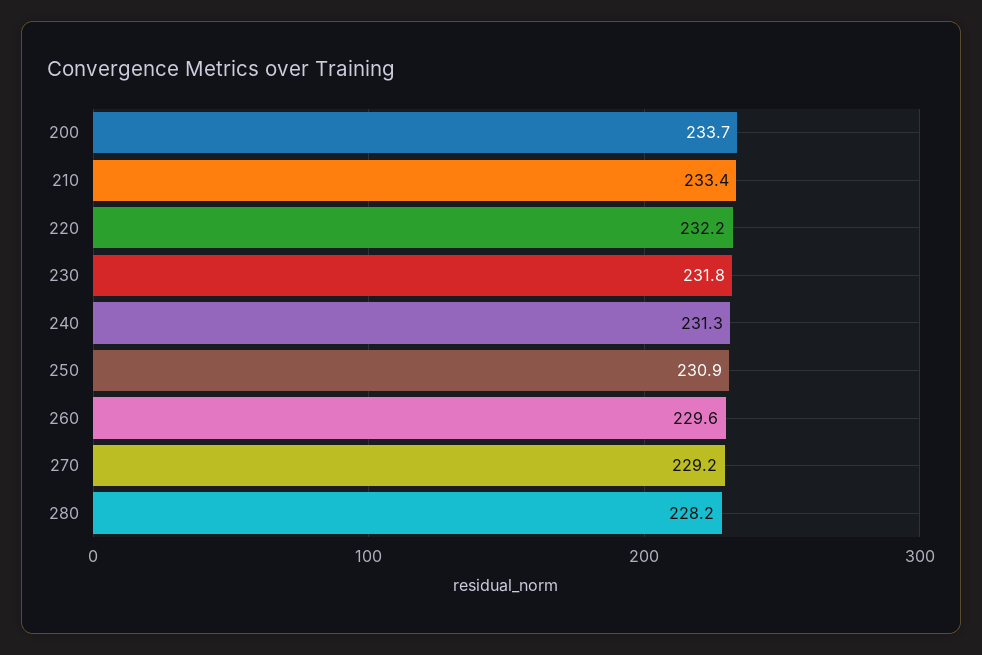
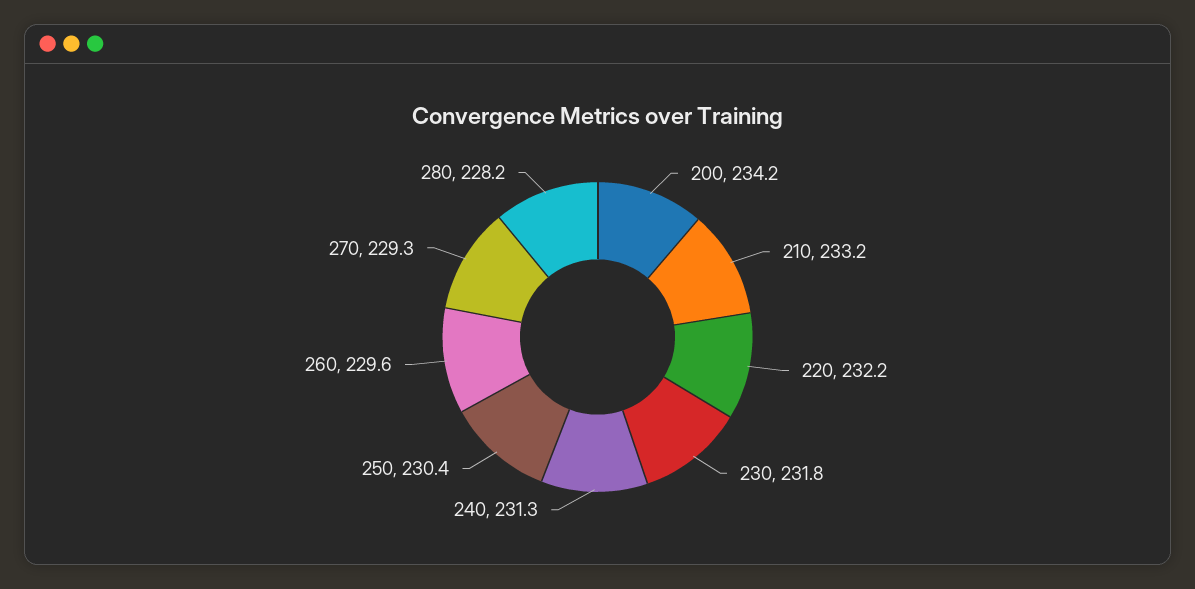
200: 233.7 -> 234.2
210: 233.4 -> 233.2
250: 230.9 -> 230.4
270: 229.2 -> 229.3

